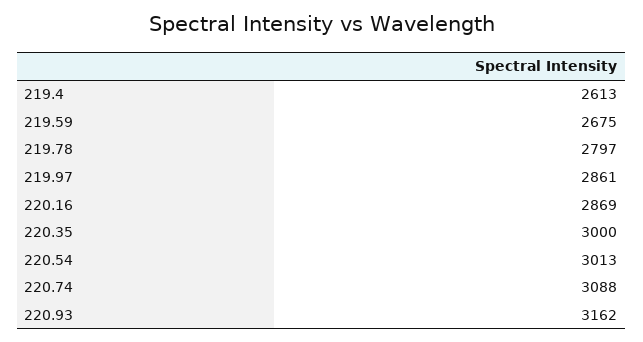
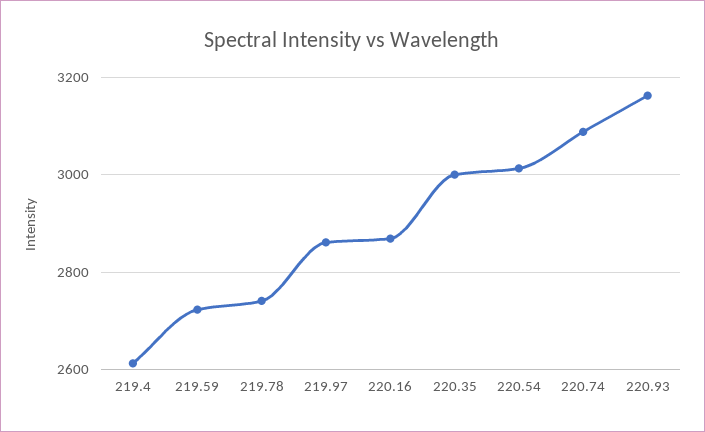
219.59: 2675 -> 2720
219.78: 2797 -> 2740

